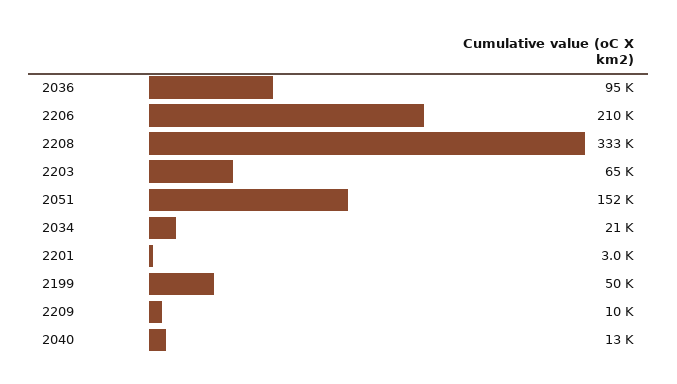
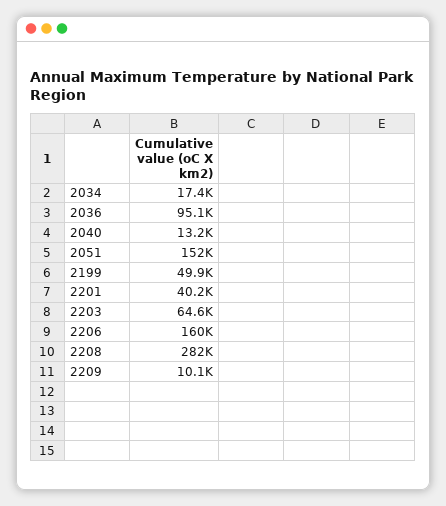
2206: 210000 -> 160000
2208: 333000 -> 282000
2034: 21000 -> 17400
2201: 3000 -> 40200

